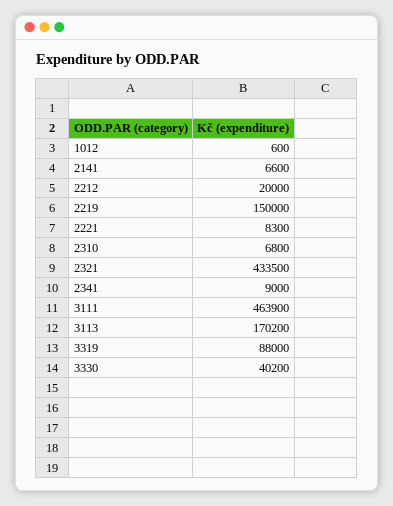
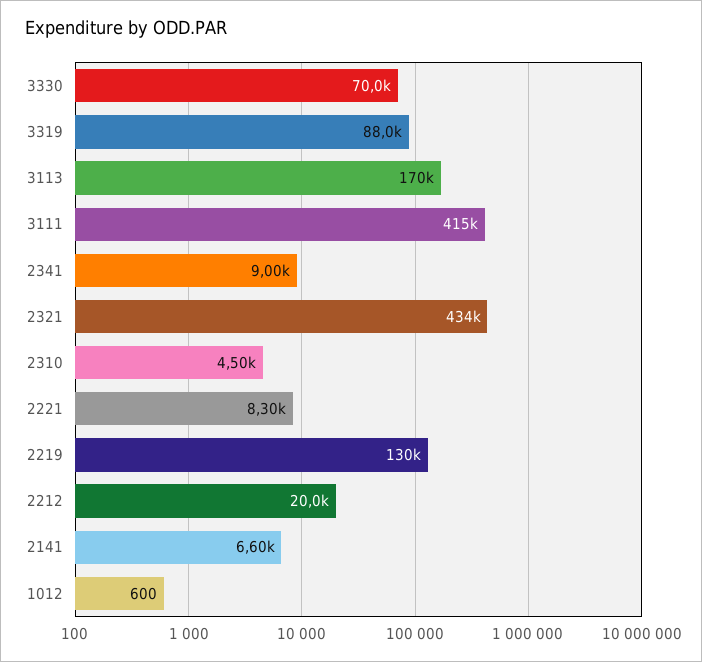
2219: 150000 -> 130000
2310: 6800 -> 4500
3111: 463900 -> 415000
3330: 40200 -> 70000

